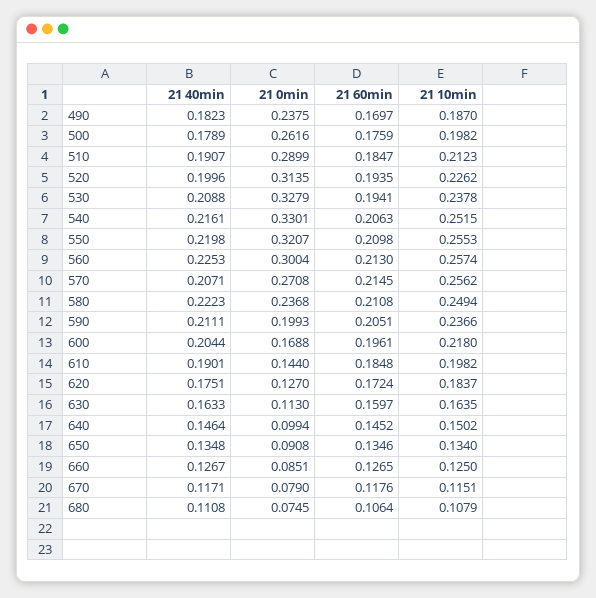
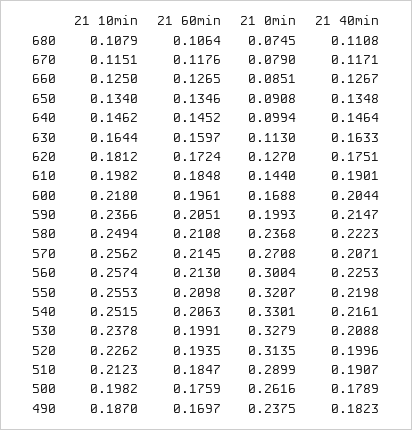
21 60min, 530: 0.1941 -> 0.1991
21 40min, 590: 0.2111 -> 0.2147
21 10min, 620: 0.1837 -> 0.1812
21 10min, 630: 0.1635 -> 0.1644
21 10min, 640: 0.1502 -> 0.1462

